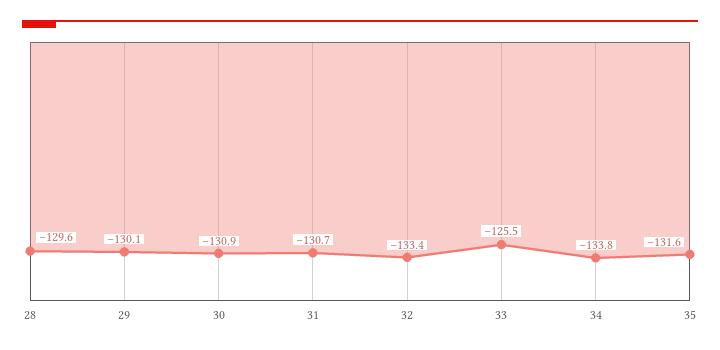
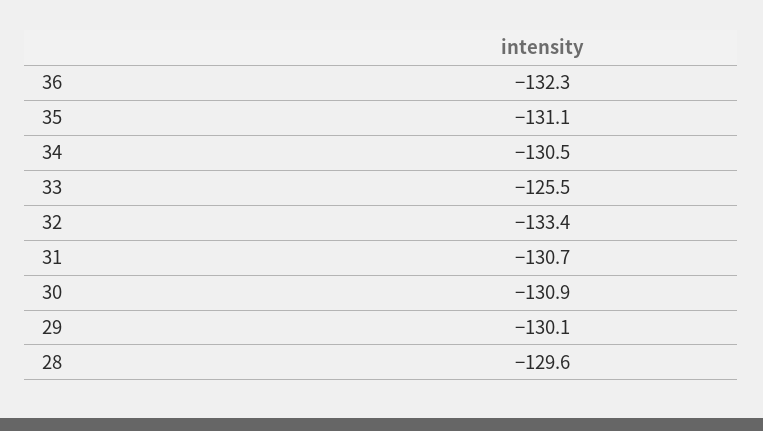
34: -133.8 -> -130.5
35: -131.6 -> -131.1
36: none -> -132.3

